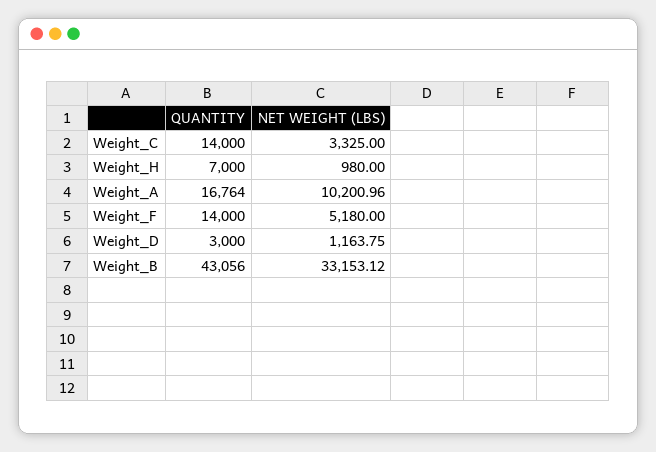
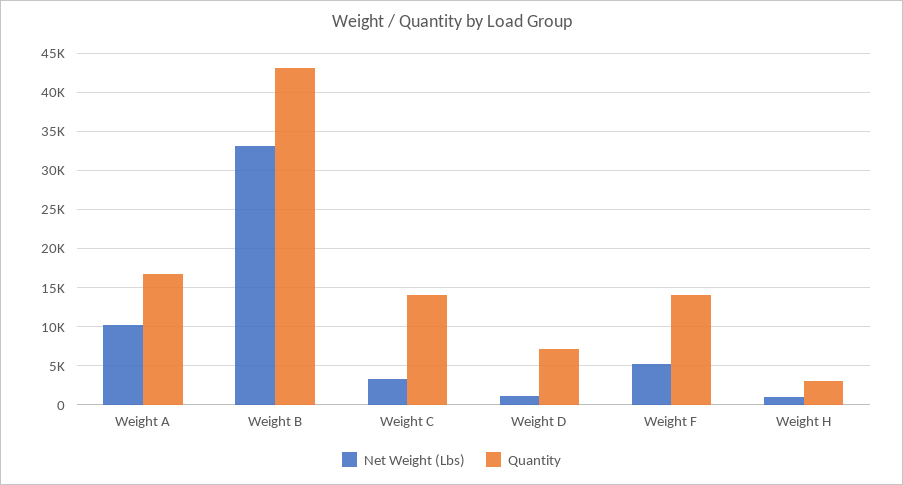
QUANTITY, Weight_H: 7000 -> 3000
QUANTITY, Weight_D: 3000 -> 7000

